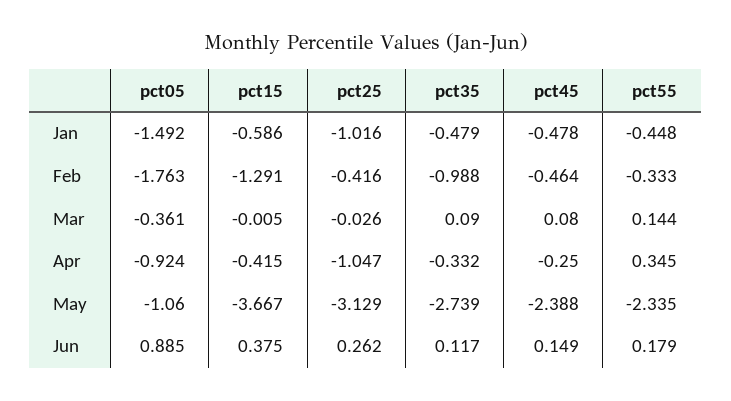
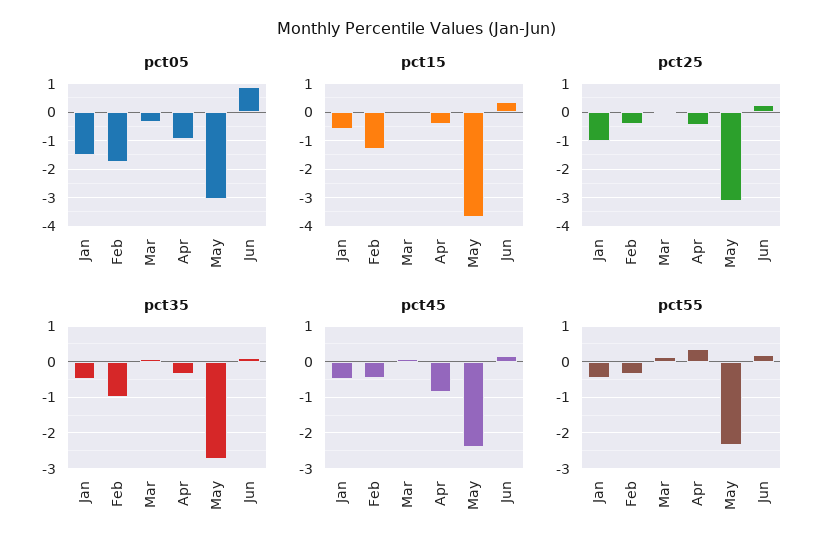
pct25, Apr: -1.047 -> -0.5
pct45, Apr: -0.25 -> -0.8
pct05, May: -1.06 -> -3

